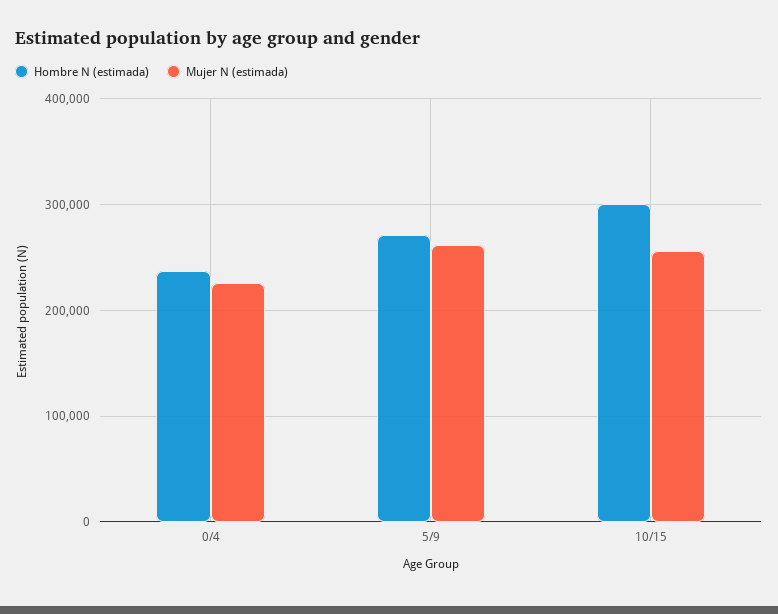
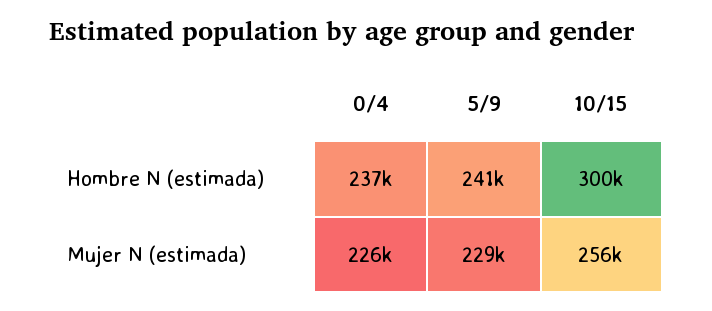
Hombre N (estimada), 5/9: 270000 -> 241000
Mujer N (estimada), 5/9: 260000 -> 229000

